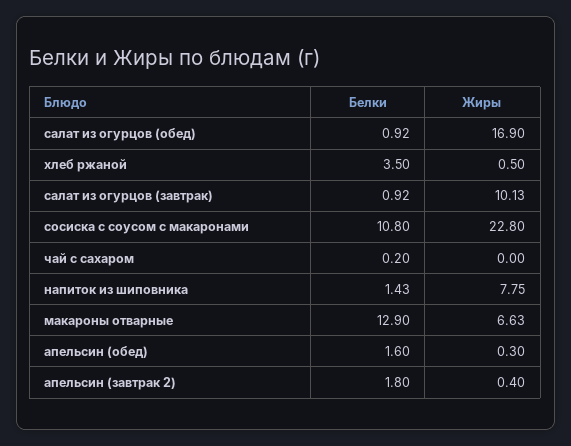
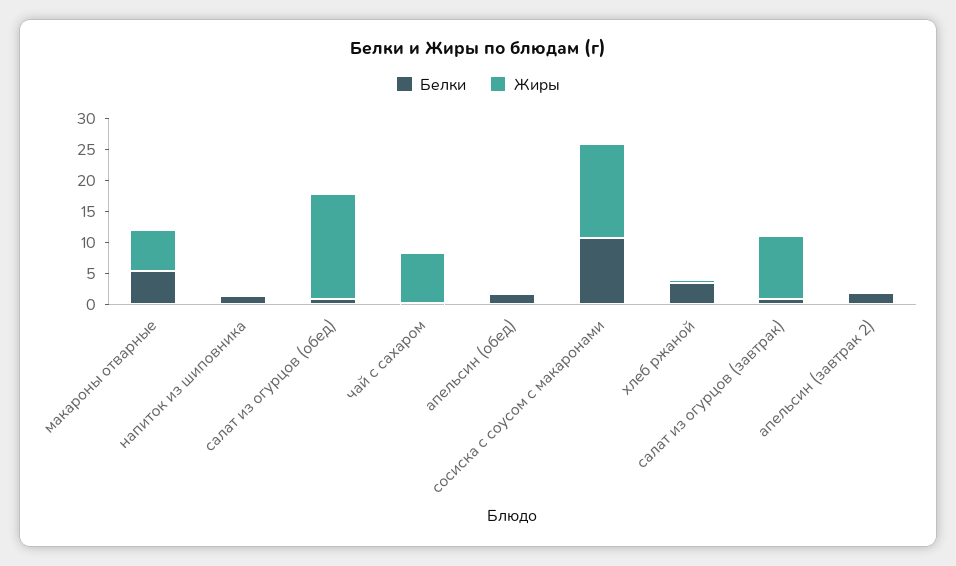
Жиры, сосиска с соусом с макаронами: 22.8 -> 15
Жиры, чай с сахаром: 0 -> 7.5
Жиры, напиток из шиповника: 7.75 -> 0
Белки, макароны отварные: 12.9 -> 5

